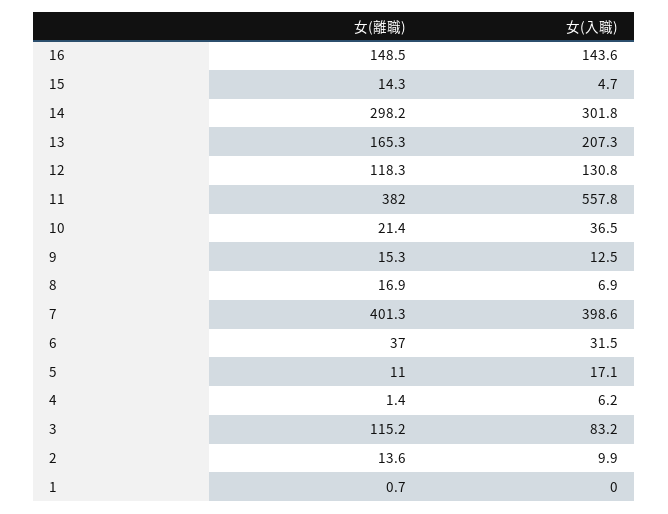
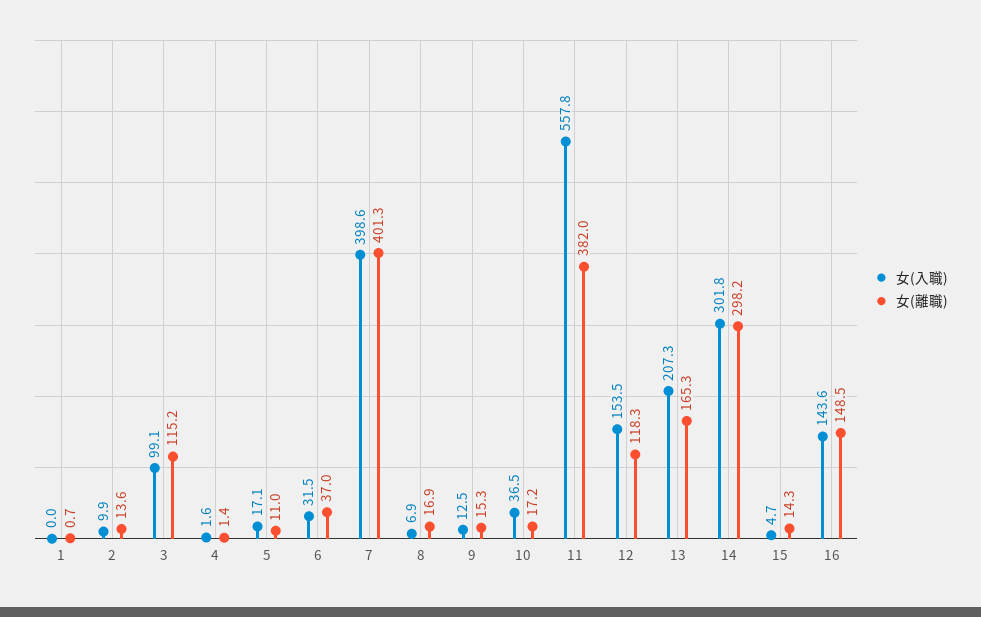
女(入職), 12: 130.8 -> 153.5
女(離職), 10: 21.4 -> 17.2
女(入職), 4: 6.2 -> 1.6
女(入職), 3: 83.2 -> 99.1

